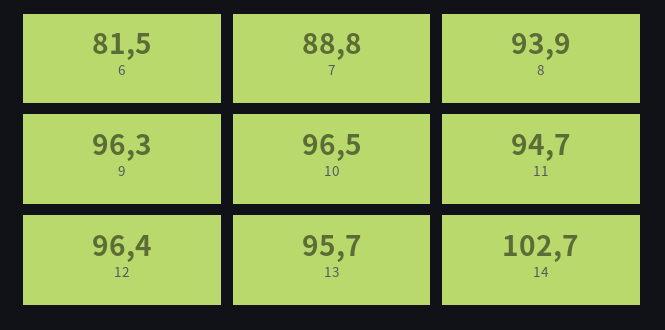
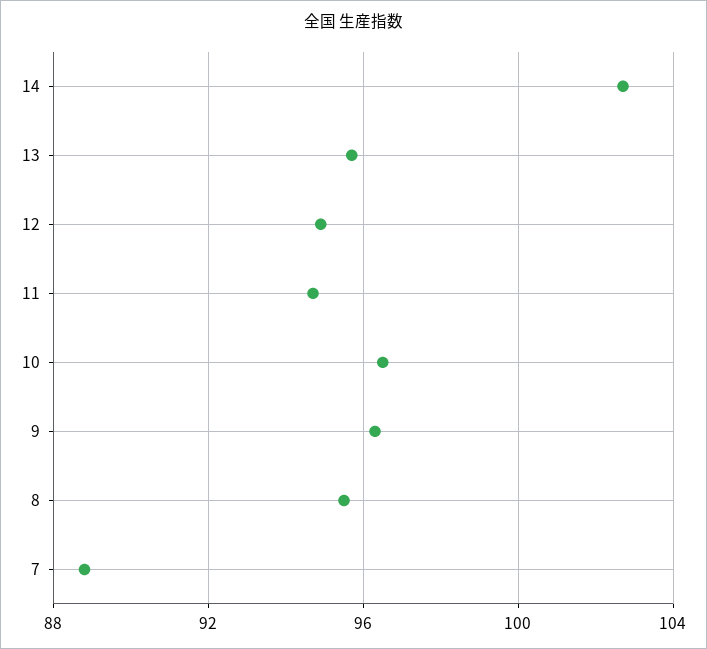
6: 81.5 -> none
8: 93.9 -> 95.5
12: 96.4 -> 95

